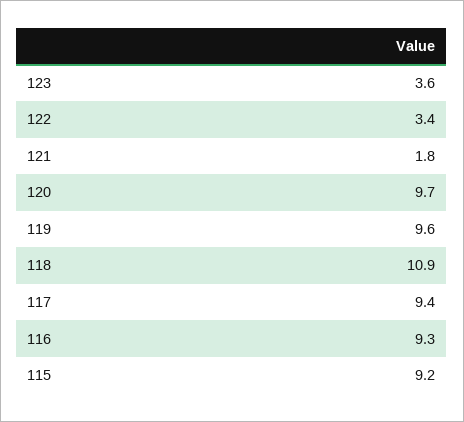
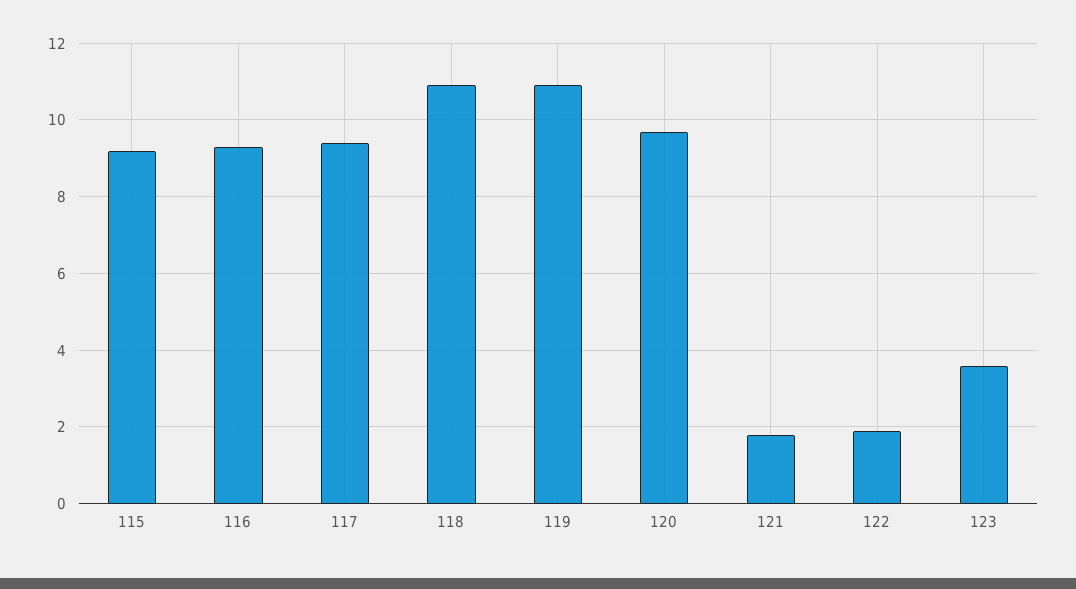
122: 3.4 -> 2
119: 9.6 -> 11

